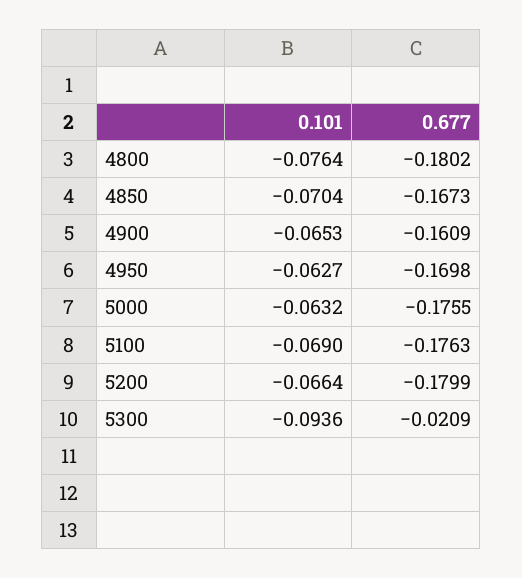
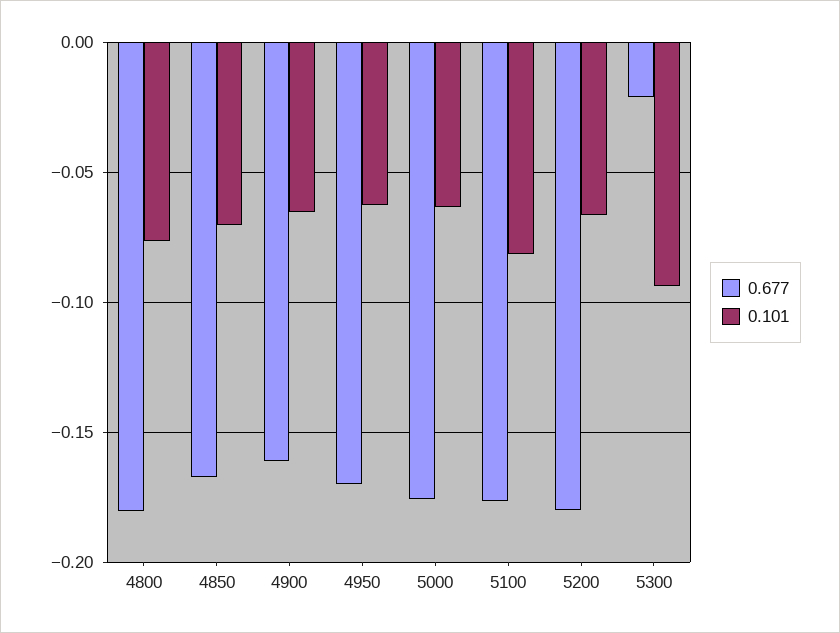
0.101, 5100: -0.069 -> -0.08

